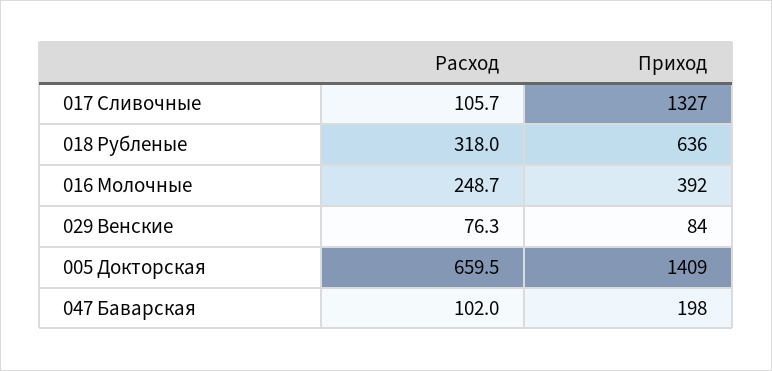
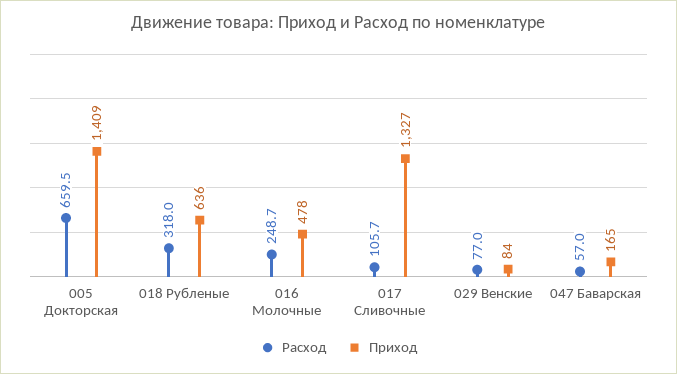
Приход, 016 Молочные: 392 -> 478
Расход, 029 Венские: 76.3 -> 77
Расход, 047 Баварская: 102 -> 57
Приход, 047 Баварская: 198 -> 165

